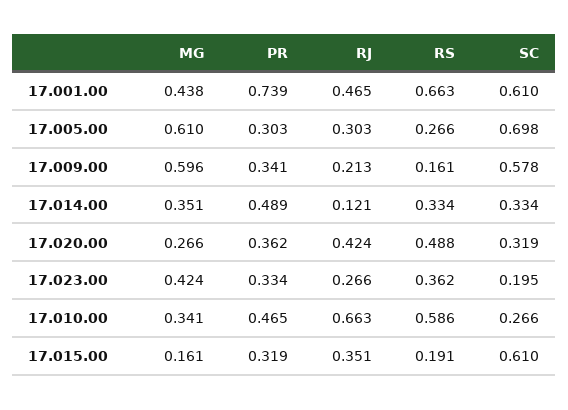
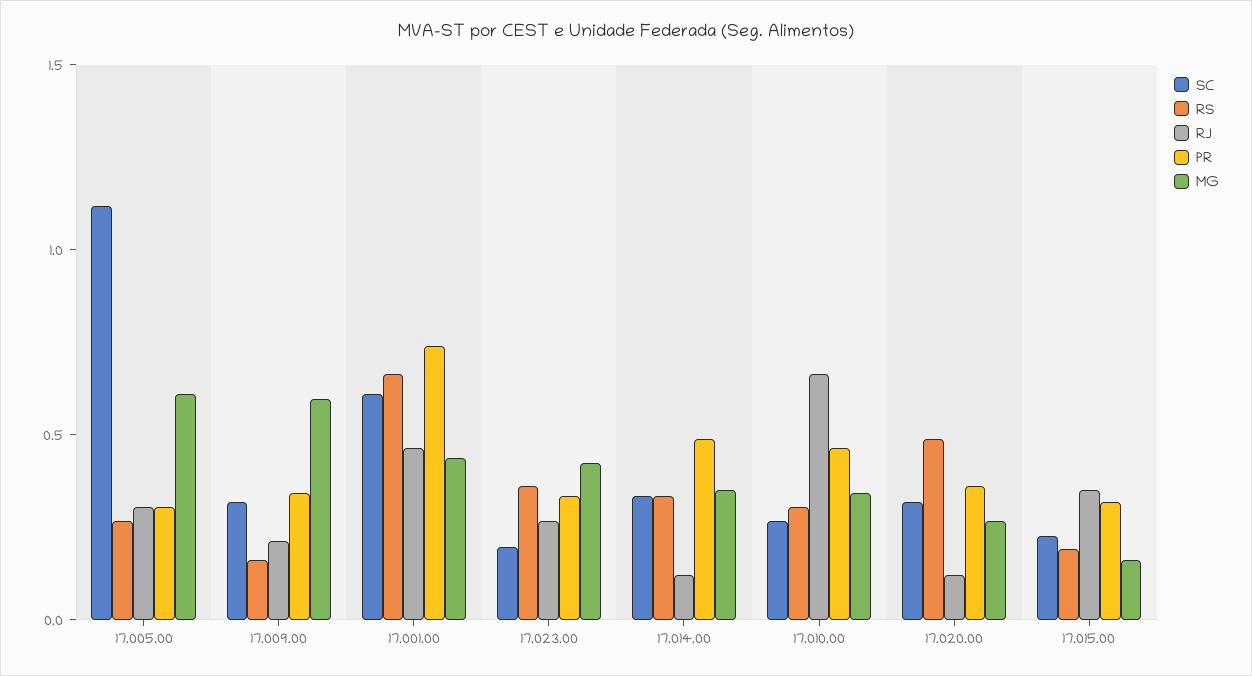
SC, 17.005.00: 0.698 -> 1.1
SC, 17.009.00: 0.578 -> 0.3
RJ, 17.020.00: 0.424 -> 0.1
RS, 17.010.00: 0.586 -> 0.3
SC, 17.015.00: 0.61 -> 0.2

